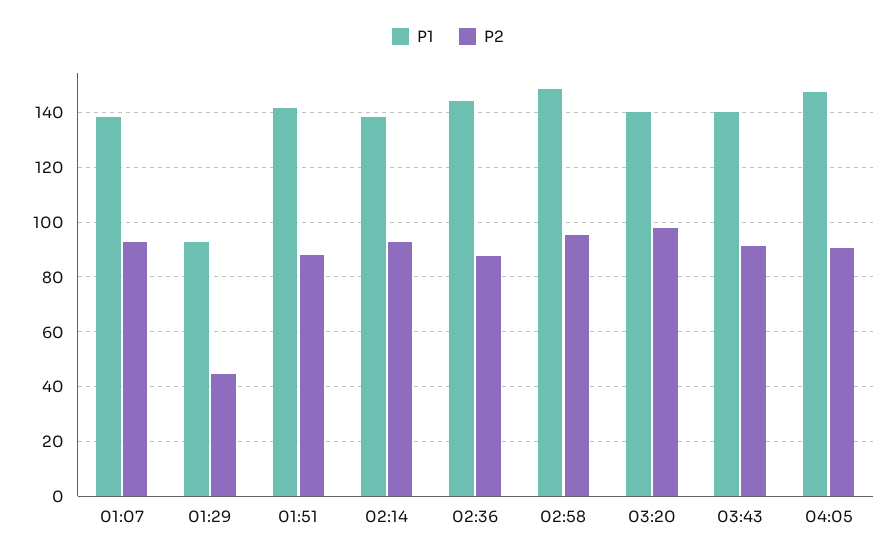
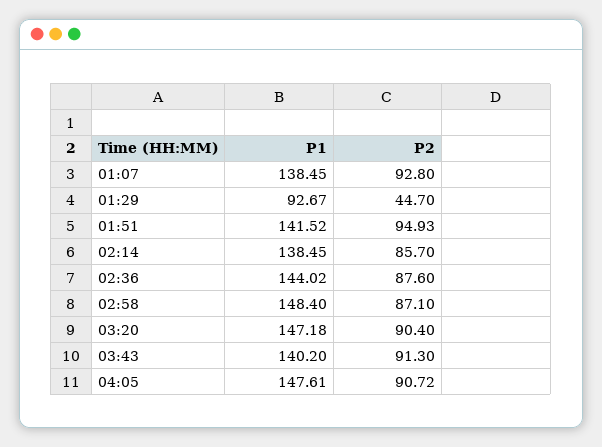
P2, 01:51: 87.5 -> 94.93
P2, 02:14: 92.5 -> 85.7
P2, 02:58: 95 -> 87.1
P1, 03:20: 140 -> 147.18
P2, 03:20: 97.5 -> 90.4

